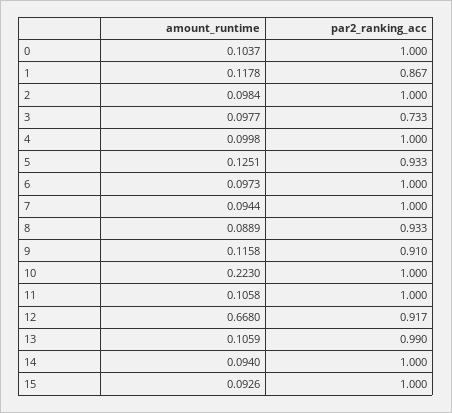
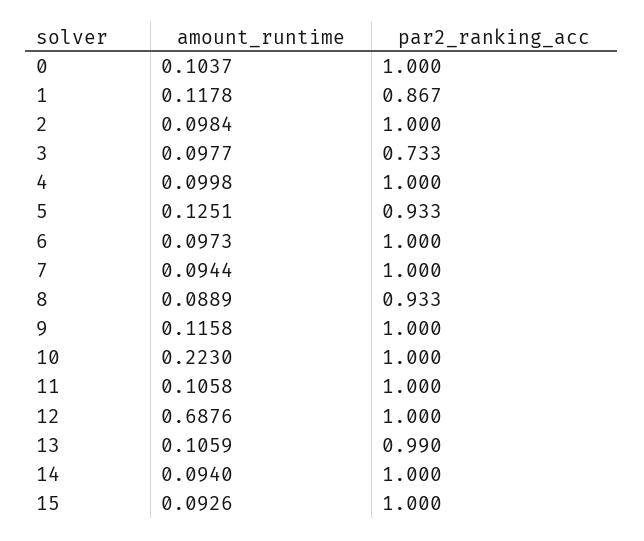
par2_ranking_acc, 9: 0.91 -> 1
amount_runtime, 12: 0.668 -> 0.6876
par2_ranking_acc, 12: 0.917 -> 1

